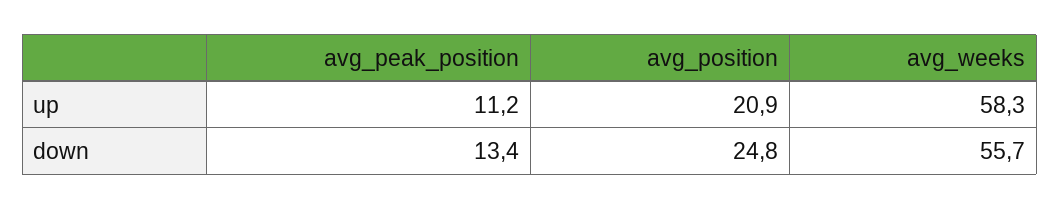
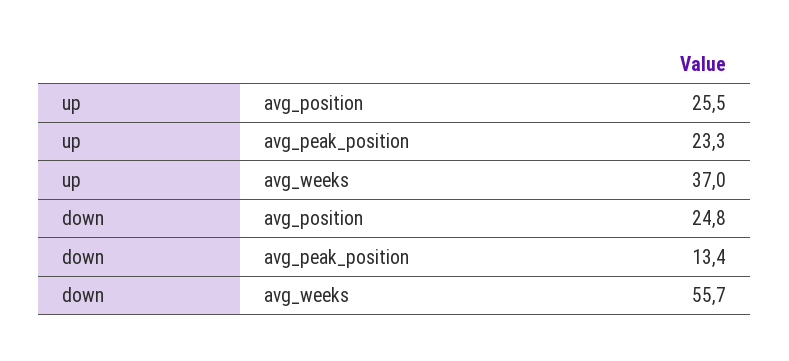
avg_peak_position, up: 11.2 -> 23.3
avg_position, up: 20.9 -> 25.5
avg_weeks, up: 58.3 -> 37

